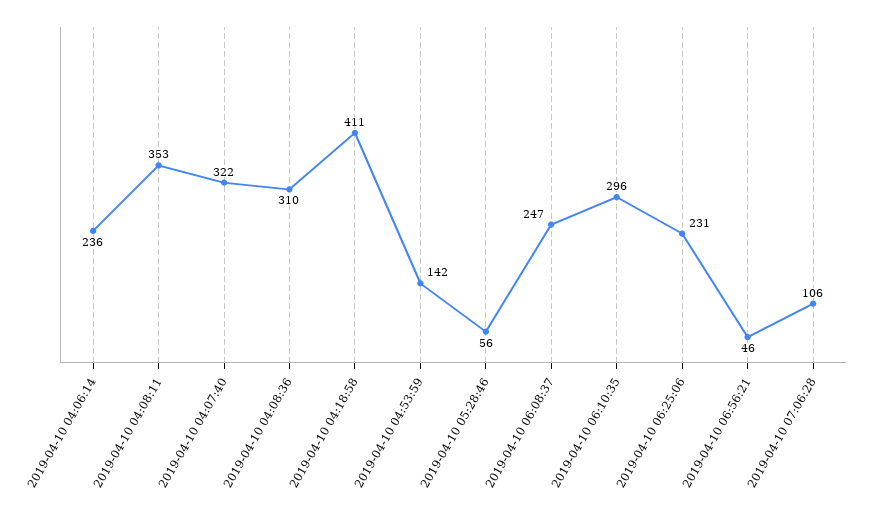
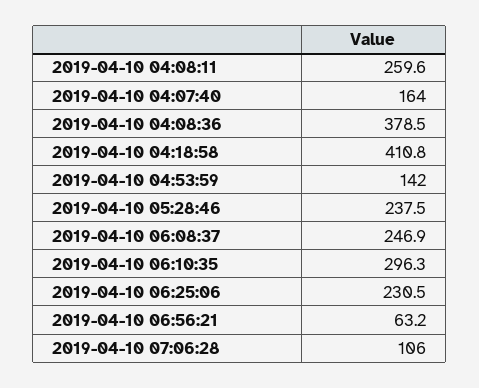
2019-04-10 04:06:14: 236 -> none
2019-04-10 04:08:11: 353 -> 259.6
2019-04-10 04:07:40: 322 -> 164
2019-04-10 04:08:36: 310 -> 378.5
2019-04-10 05:28:46: 56 -> 237.5
2019-04-10 06:56:21: 46 -> 63.2

